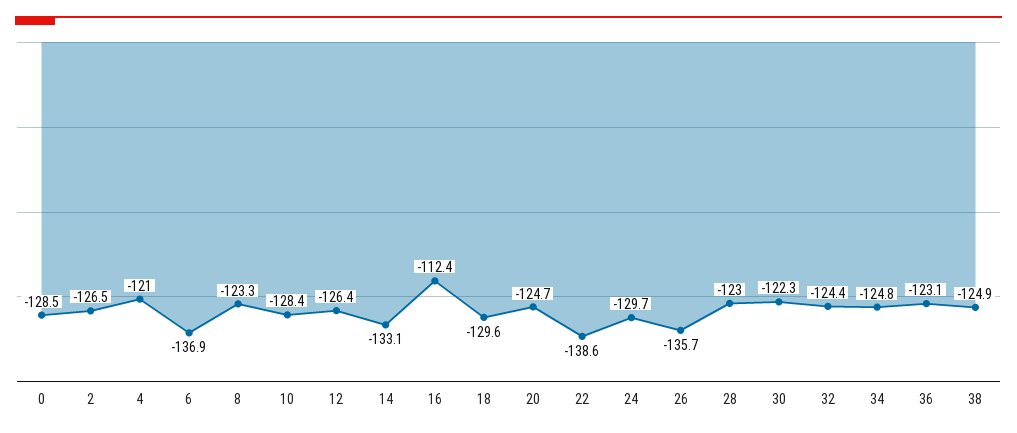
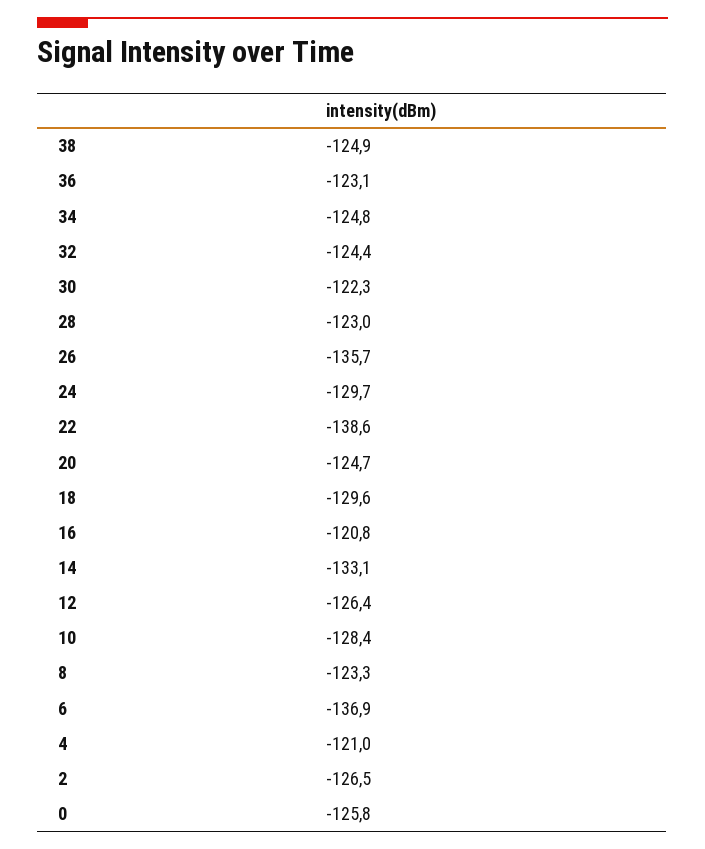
0: -128.5 -> -125.8
16: -112.4 -> -120.8

